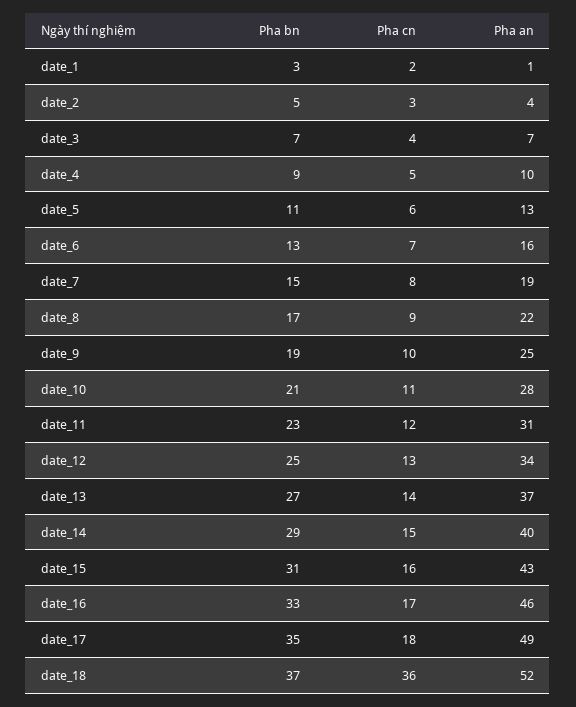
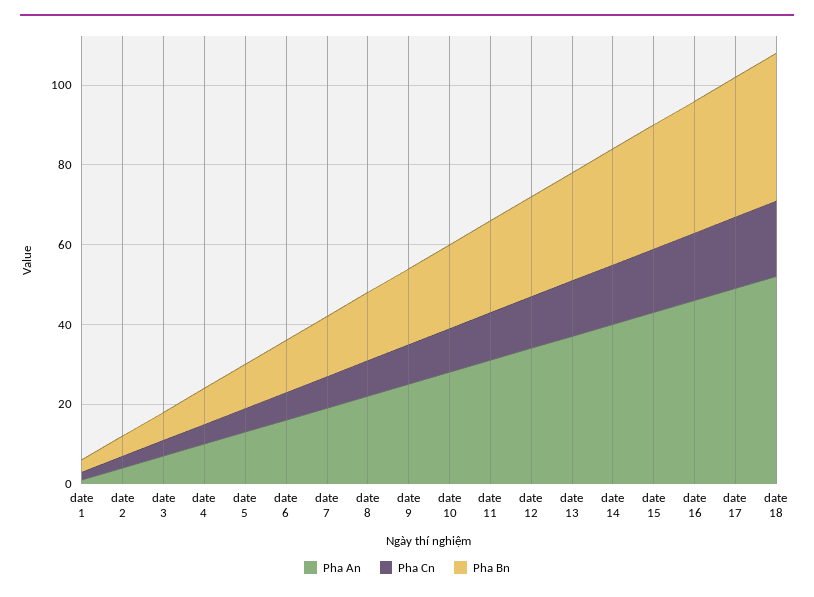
Pha cn, date_18: 36 -> 20

